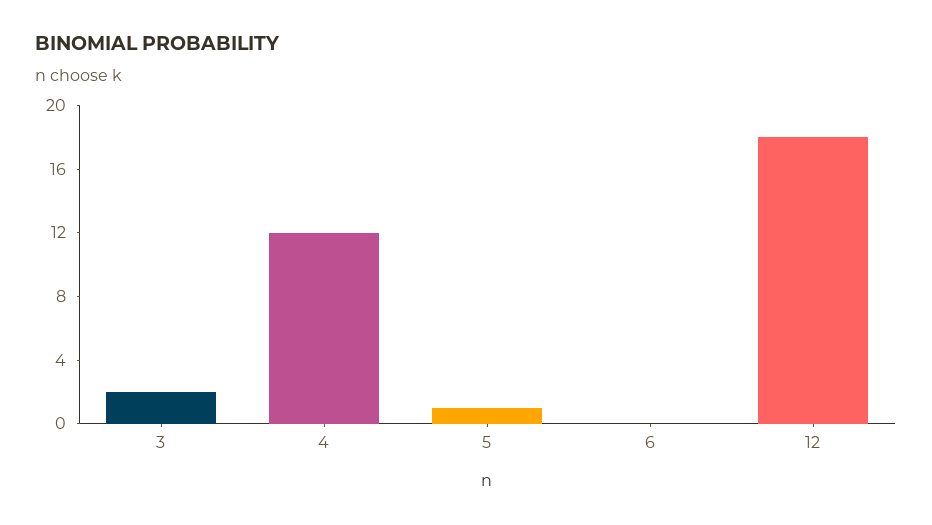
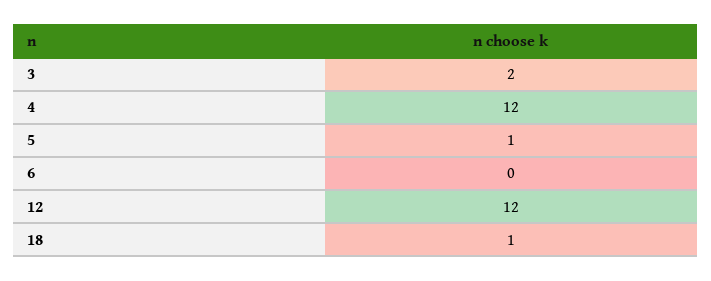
12: 18 -> 12
18: none -> 1

